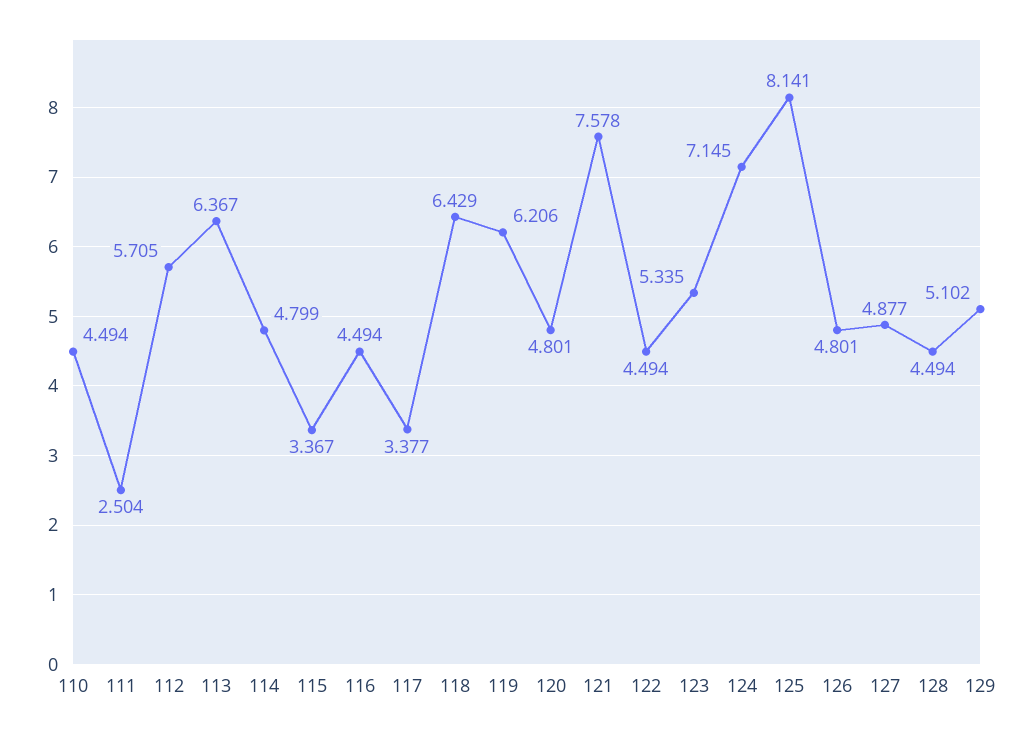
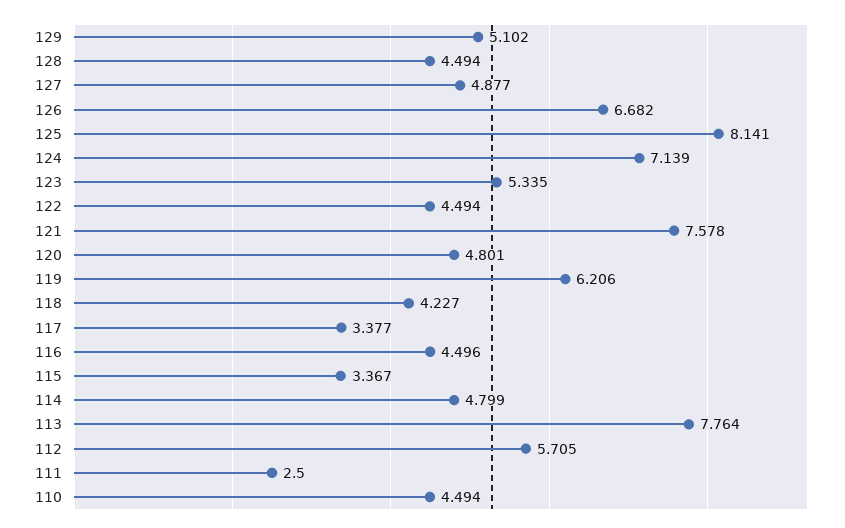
111: 2.504 -> 2.5
113: 6.367 -> 7.764
116: 4.494 -> 4.496
118: 6.429 -> 4.227
124: 7.145 -> 7.139
126: 4.801 -> 6.682

